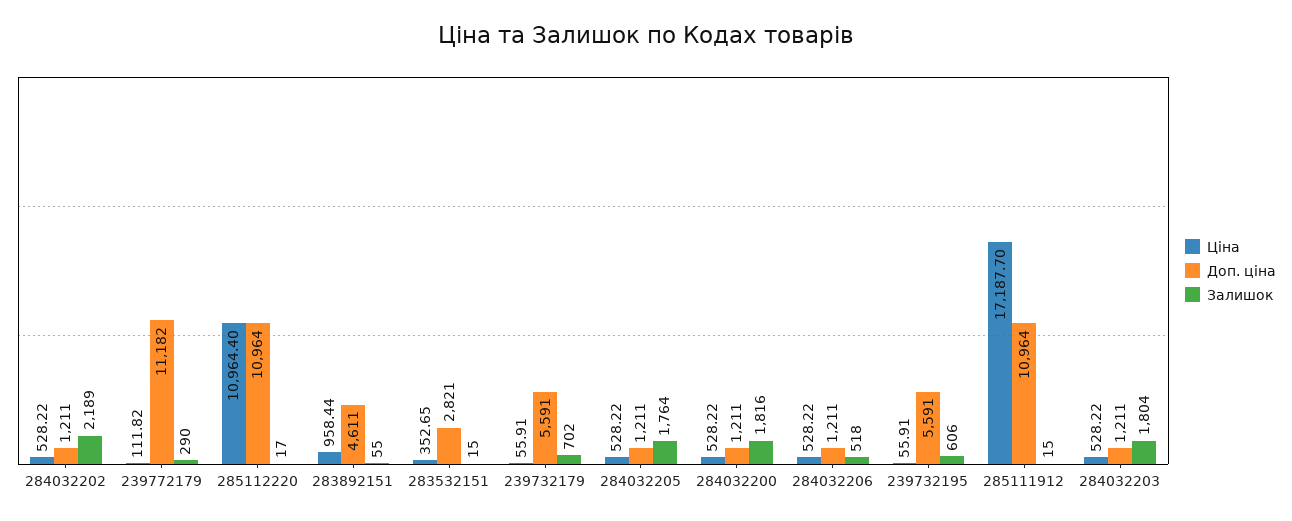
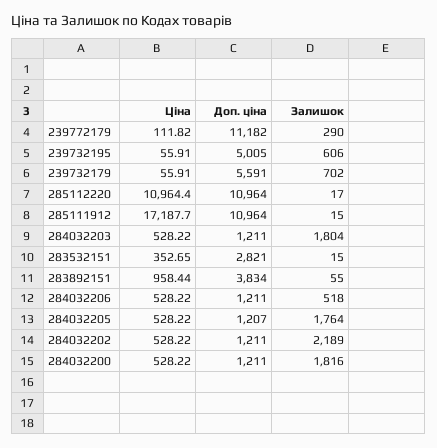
Доп. ціна, 283892151: 4611 -> 3834
Доп. ціна, 284032205: 1211 -> 1207
Доп. ціна, 239732195: 5591 -> 5005

